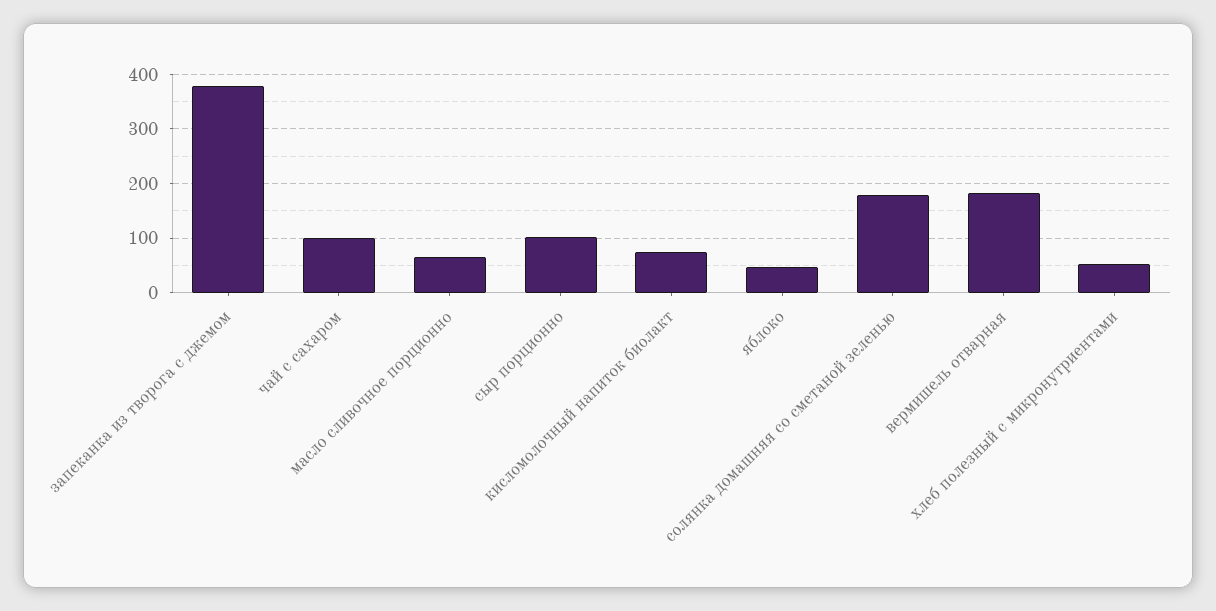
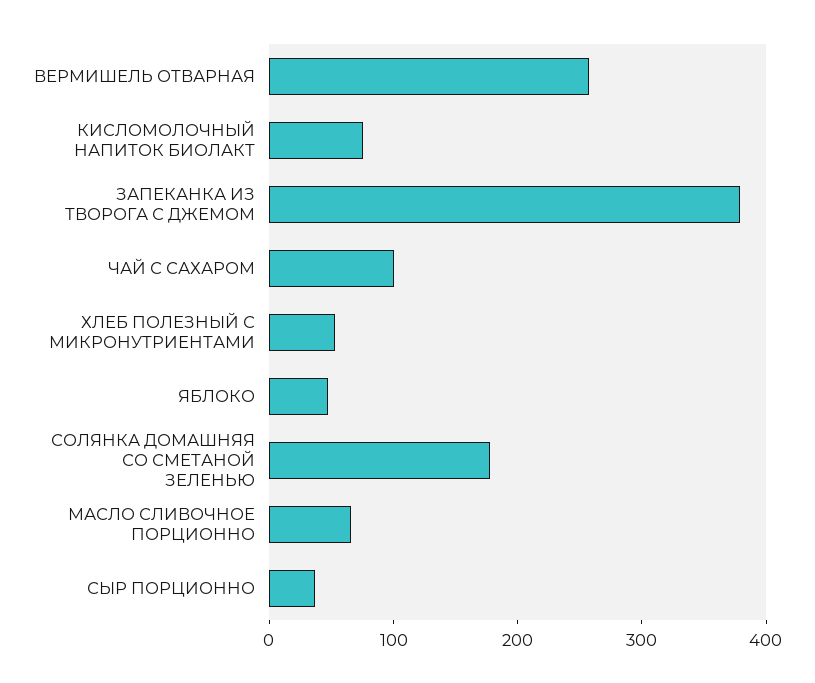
сыр порционно: 100 -> 40
вермишель отварная: 180 -> 260

